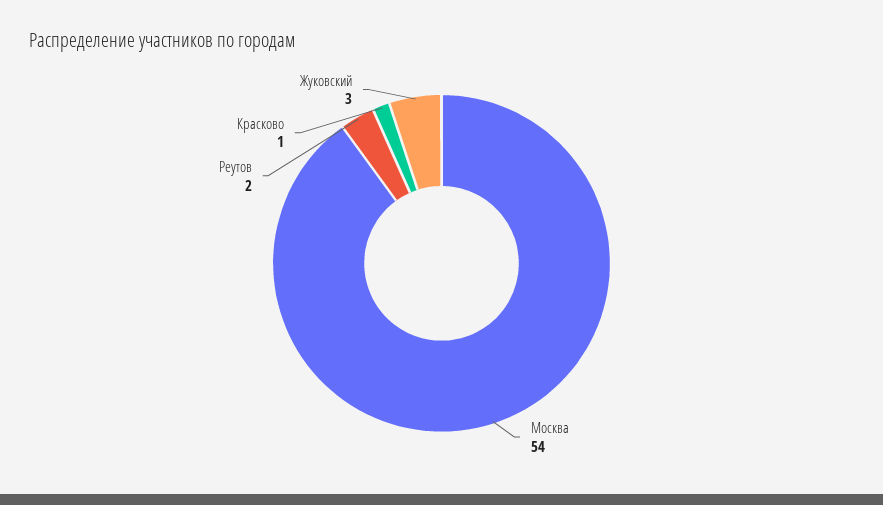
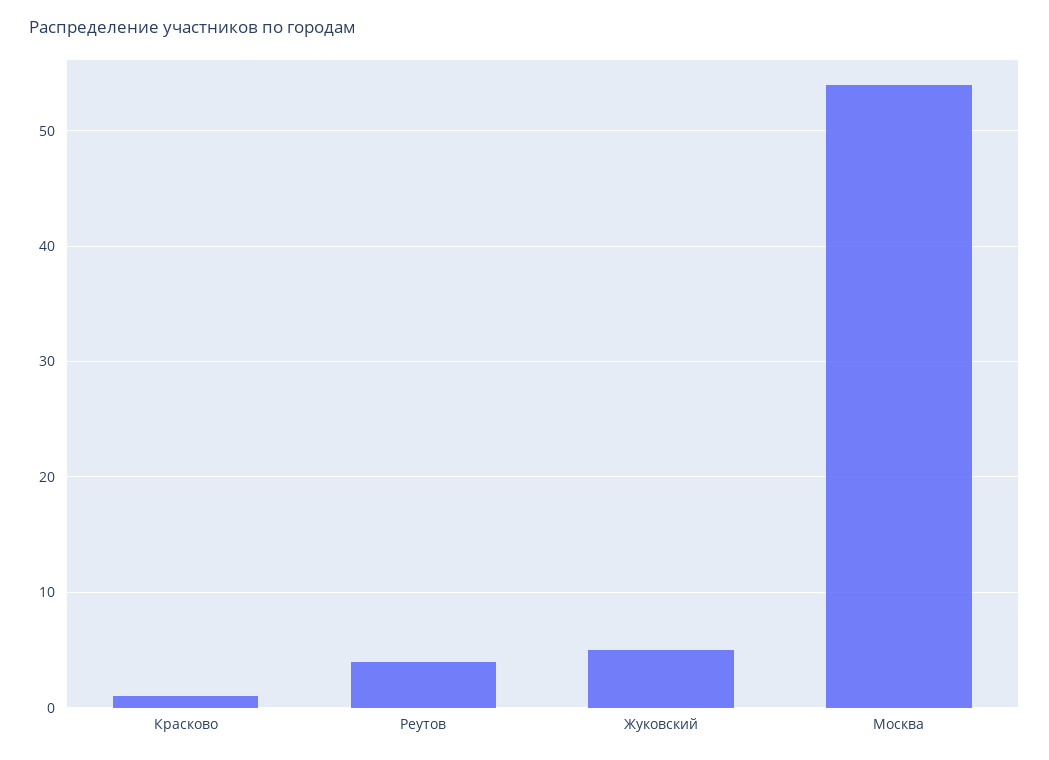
Реутов: 2 -> 4
Жуковский: 3 -> 5

